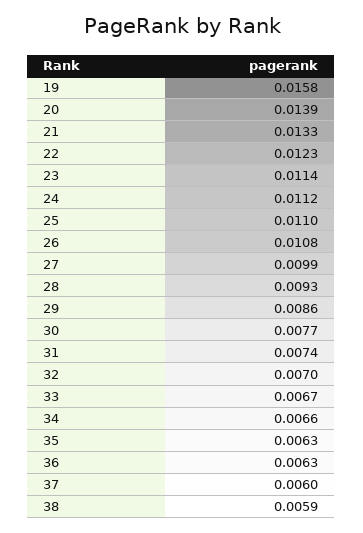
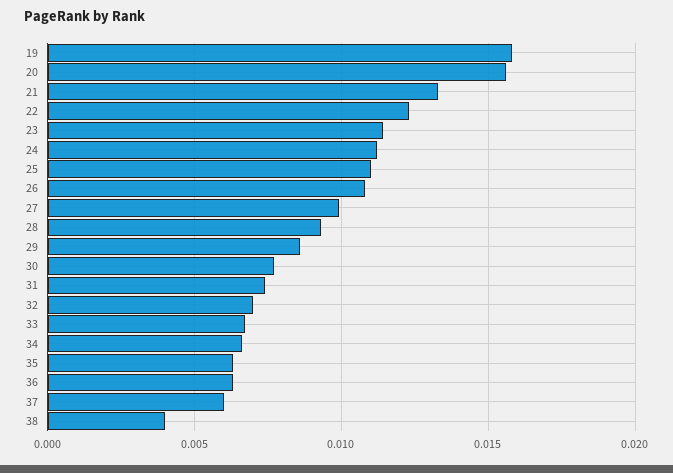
20: 0.0139 -> 0.0155
38: 0.0059 -> 0.004

